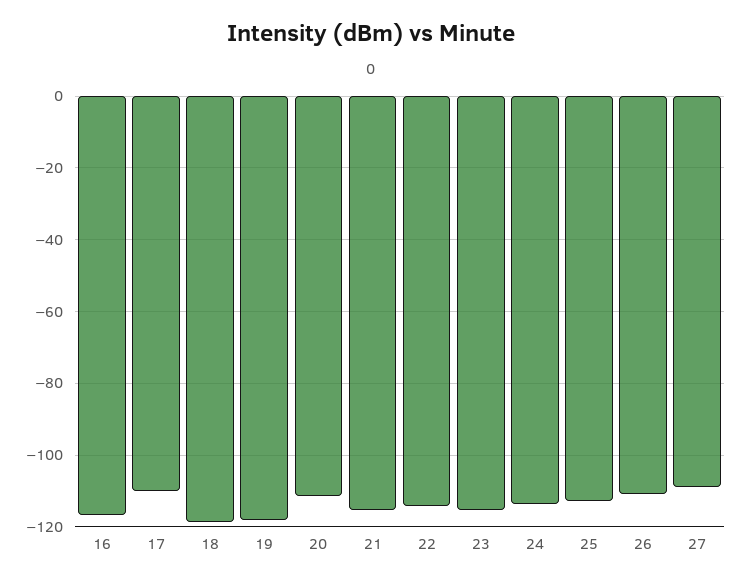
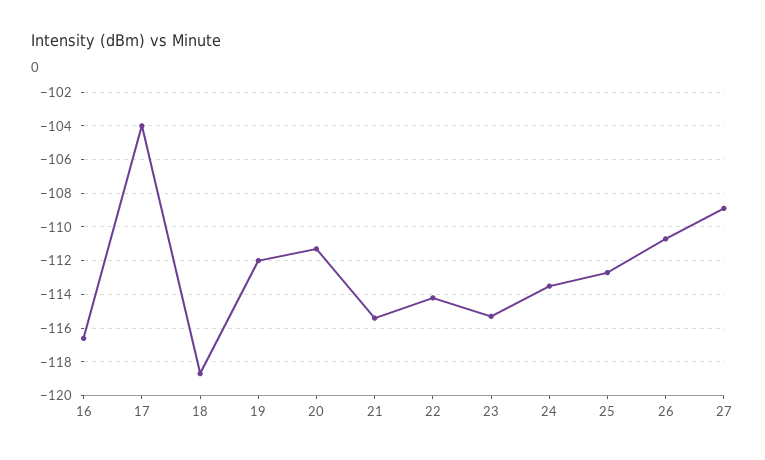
17: -110 -> -104
19: -118 -> -112

